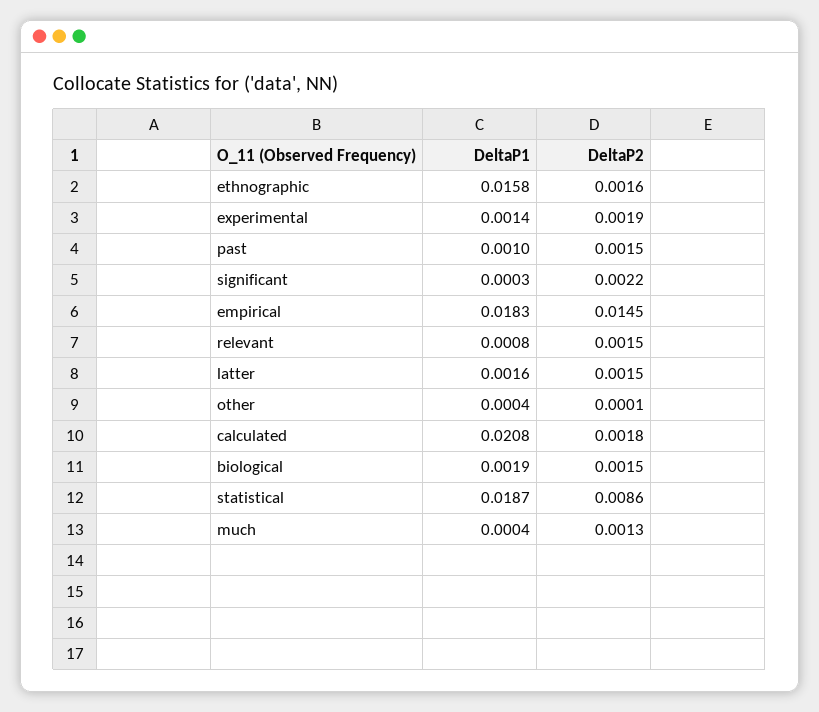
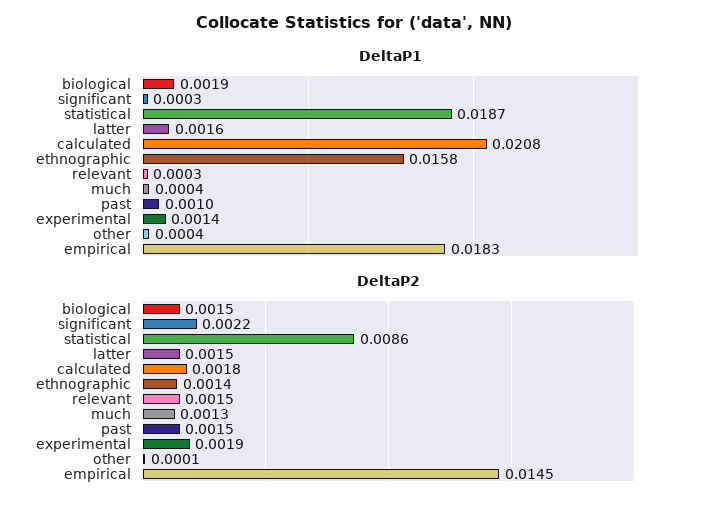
DeltaP2, ethnographic: 0.0016 -> 0.0014
DeltaP1, relevant: 0.0008 -> 0.0003

